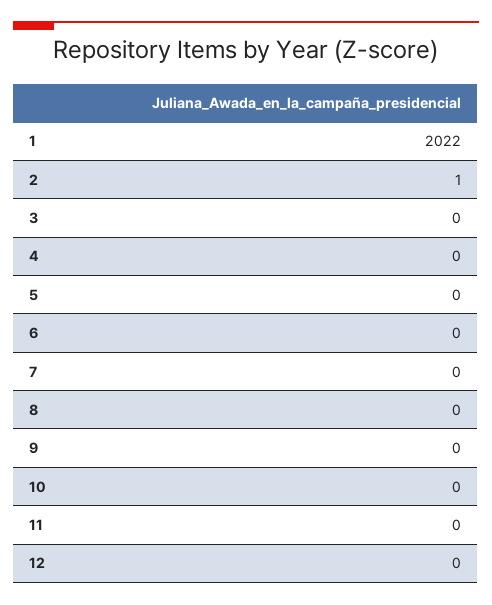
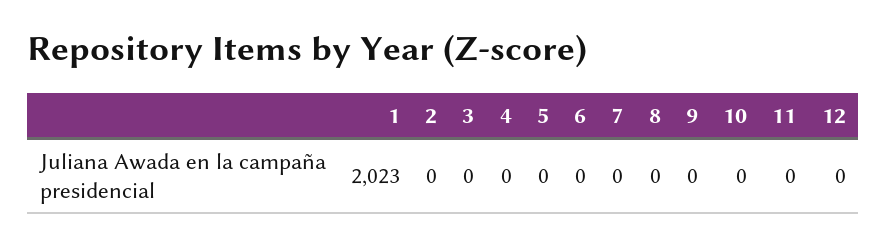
1: 2022 -> 2023
2: 1 -> 0

